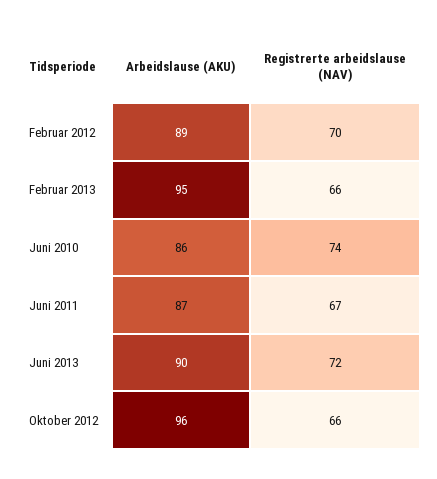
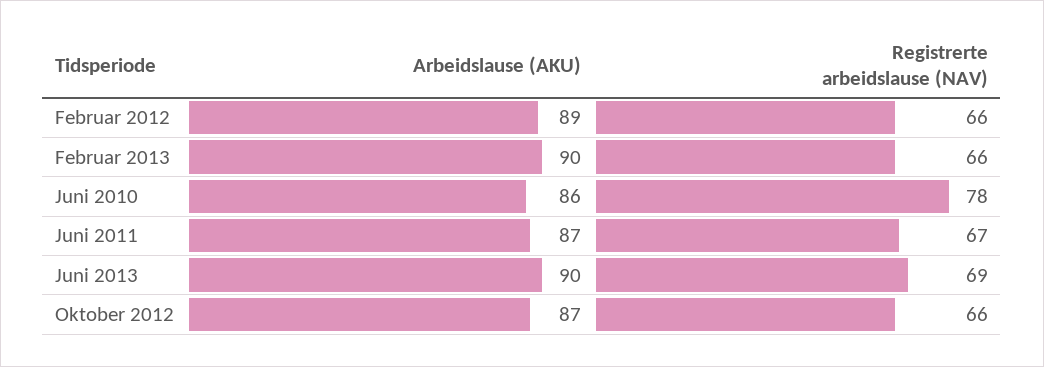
Registrerte arbeidslause (NAV), Februar 2012: 70 -> 66
Arbeidslause (AKU), Februar 2013: 95 -> 90
Registrerte arbeidslause (NAV), Juni 2010: 74 -> 78
Registrerte arbeidslause (NAV), Juni 2013: 72 -> 69
Arbeidslause (AKU), Oktober 2012: 96 -> 87

